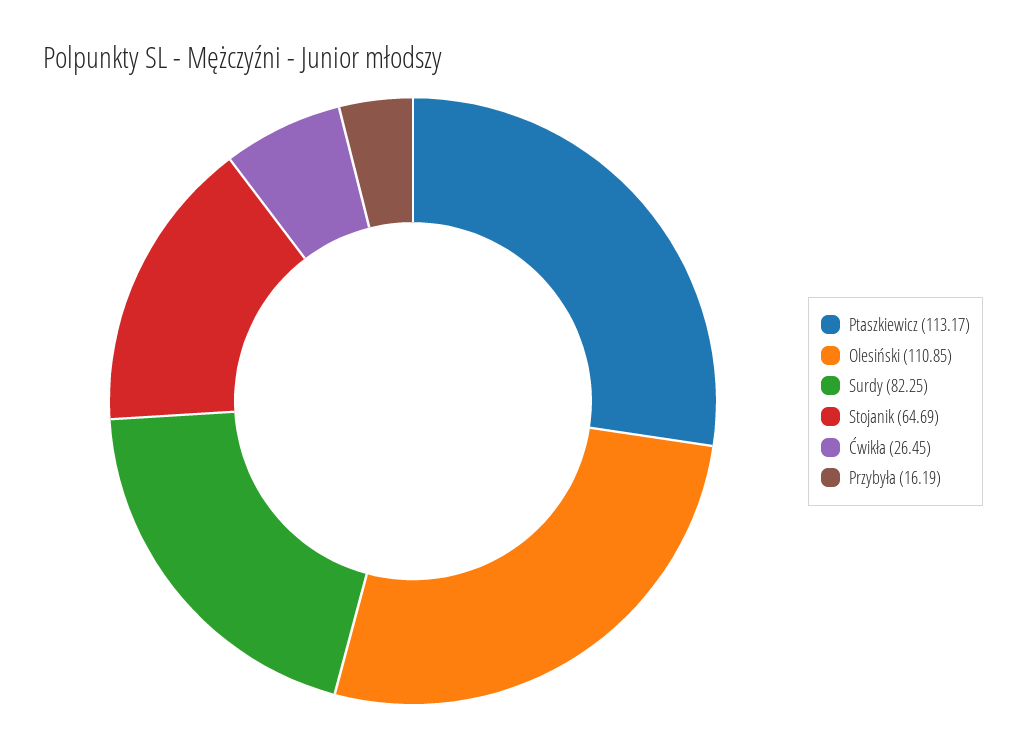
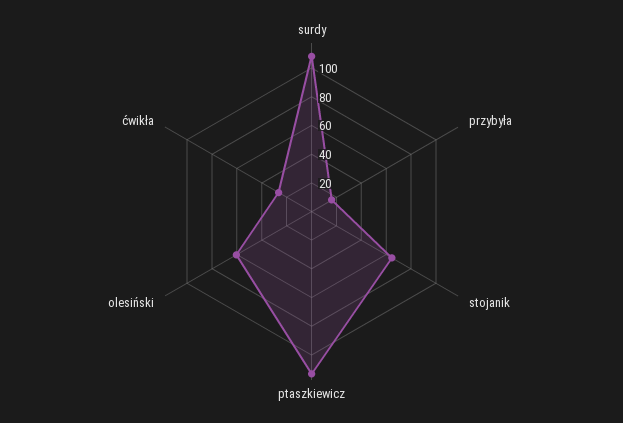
Olesiński: 110.85 -> 60
Surdy: 82.25 -> 110

